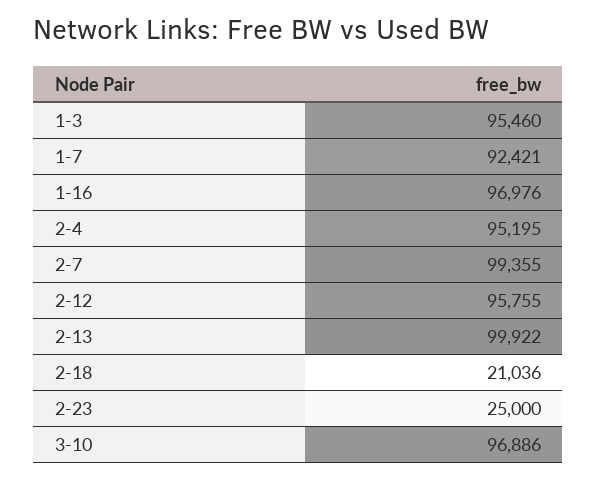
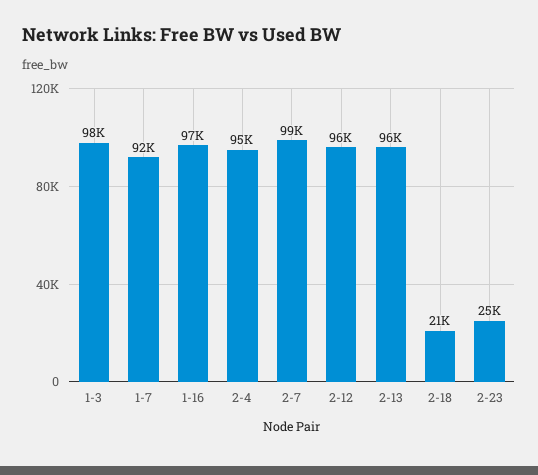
1-3: 95460 -> 98000
2-13: 99922 -> 96000
3-10: 96886 -> none

